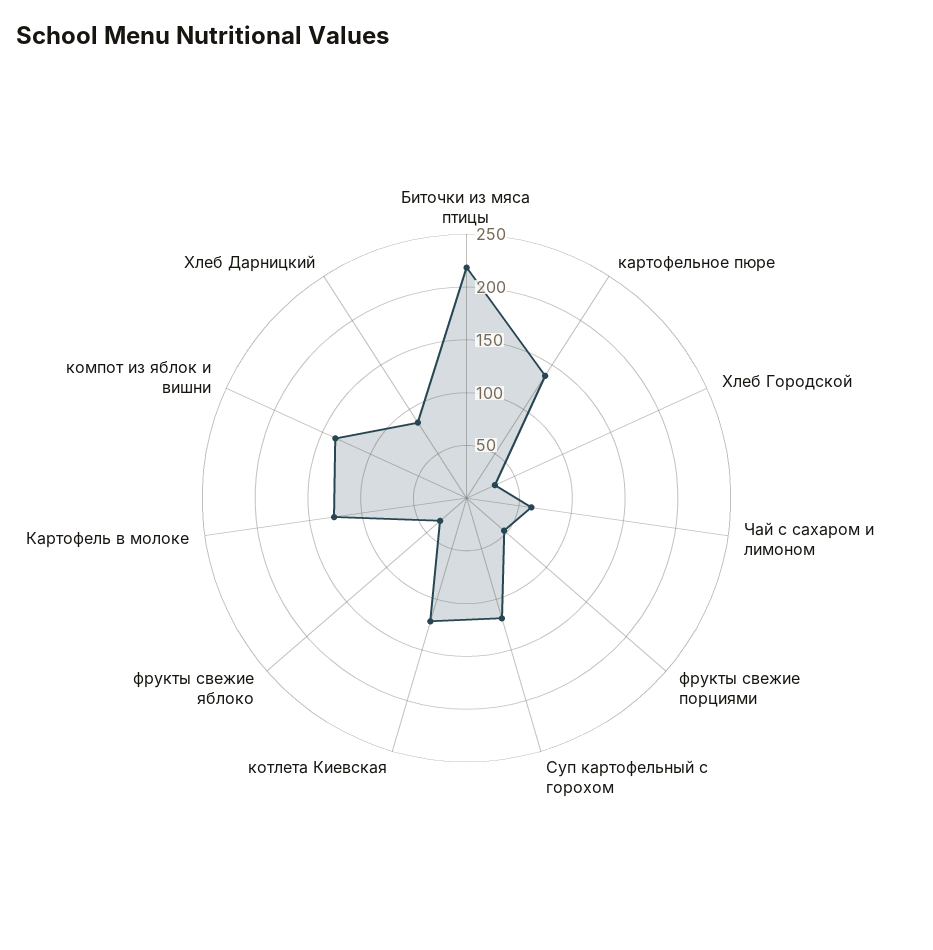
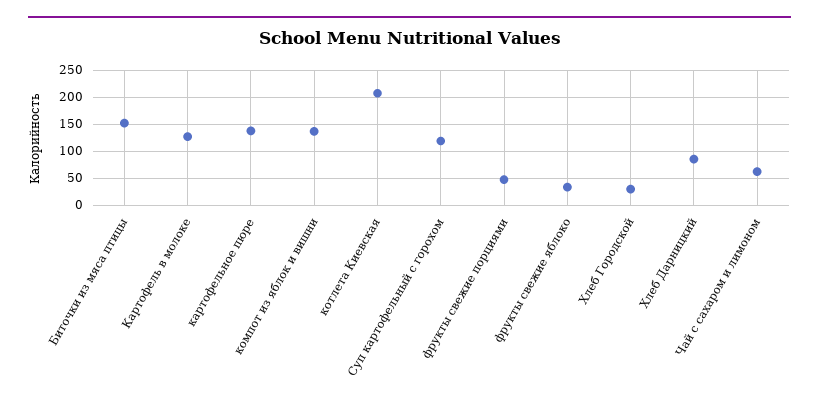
Биточки из мяса птицы: 220 -> 150
котлета Киевская: 120 -> 200

